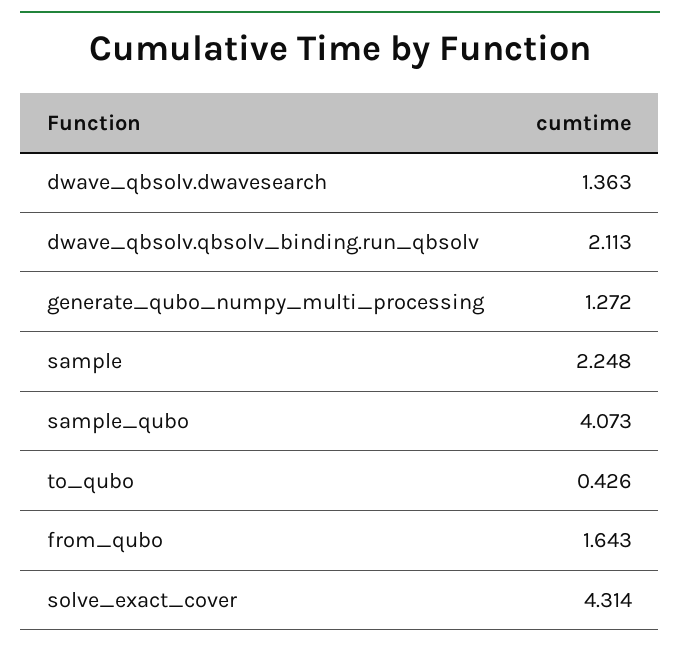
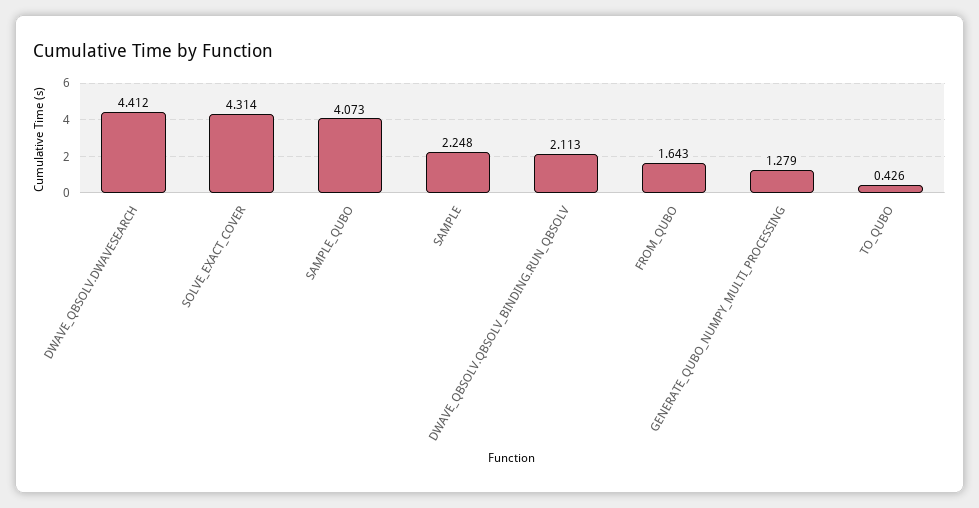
dwave_qbsolv.dwavesearch: 1.363 -> 4.412
generate_qubo_numpy_multi_processing: 1.272 -> 1.279

